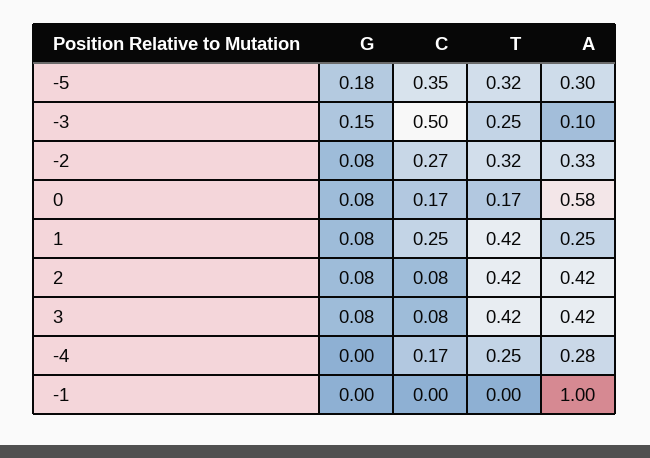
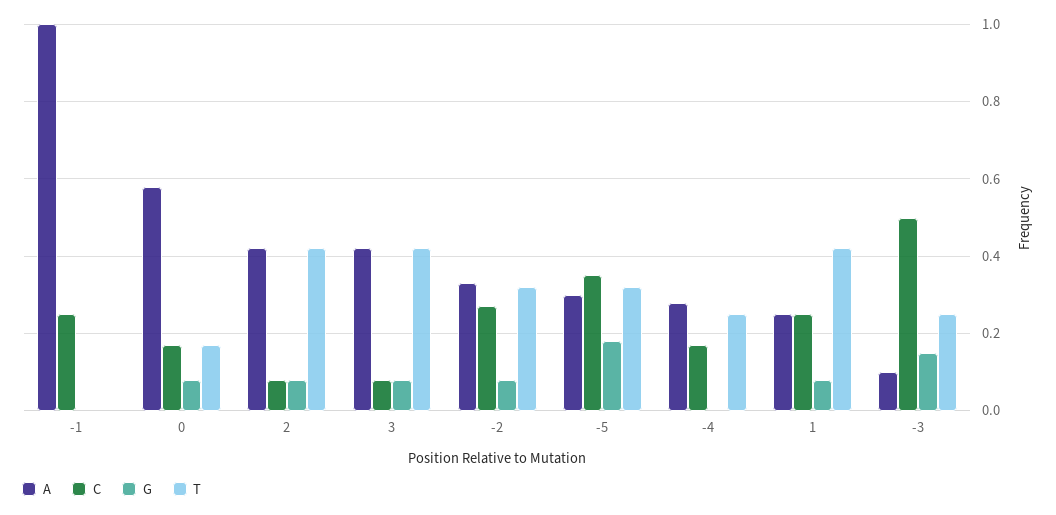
C, -1: 0 -> 0.25

